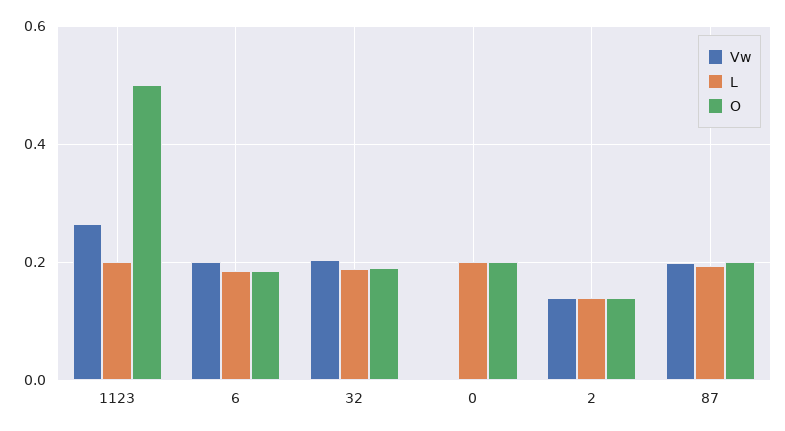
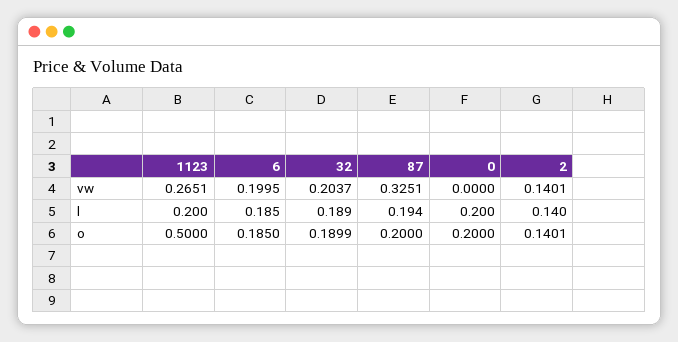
Vw, 87: 0.2 -> 0.3251

